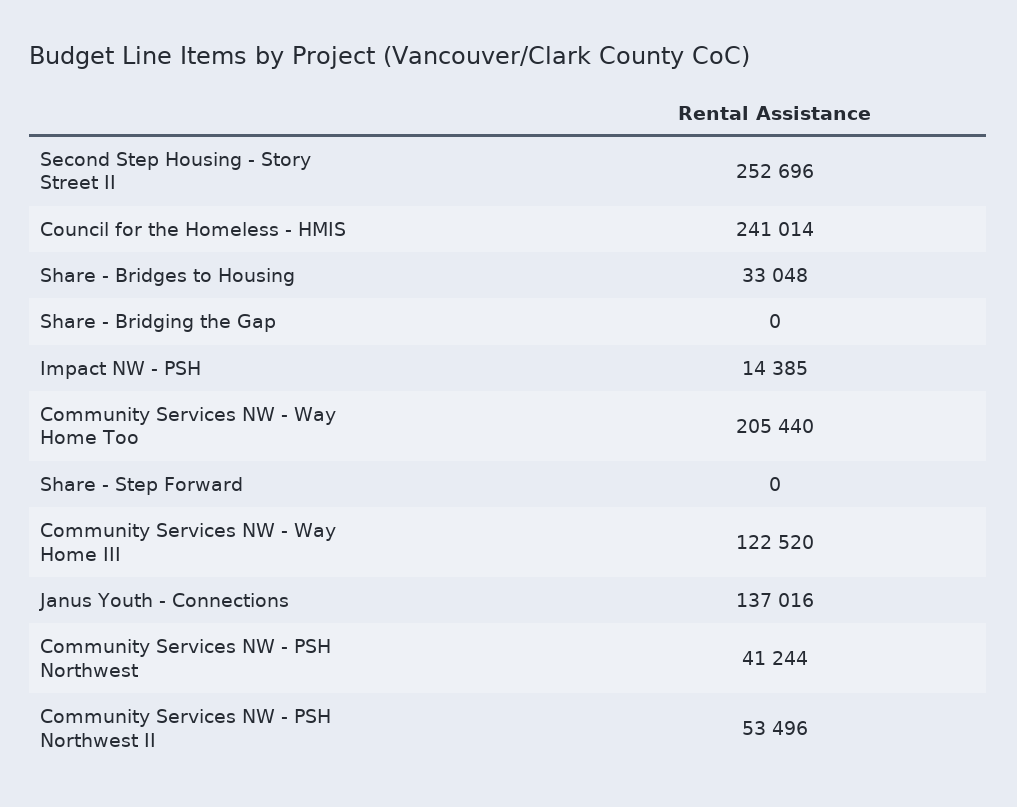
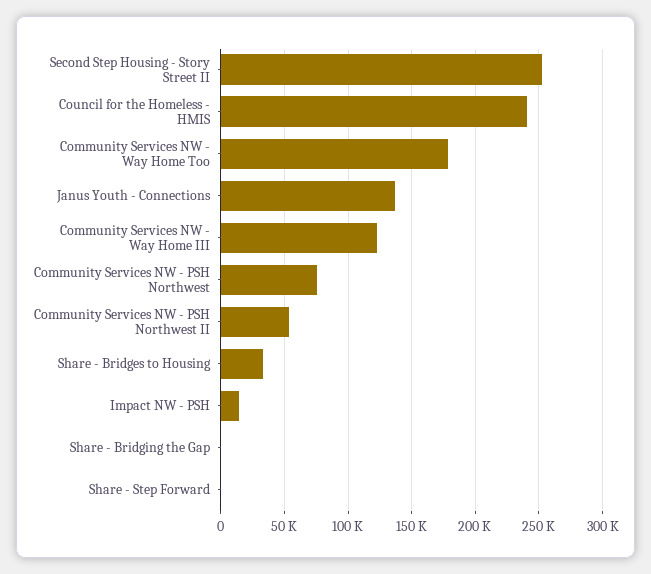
Community Services NW - Way Home Too: 205440 -> 180000
Community Services NW - PSH Northwest: 41244 -> 75000

